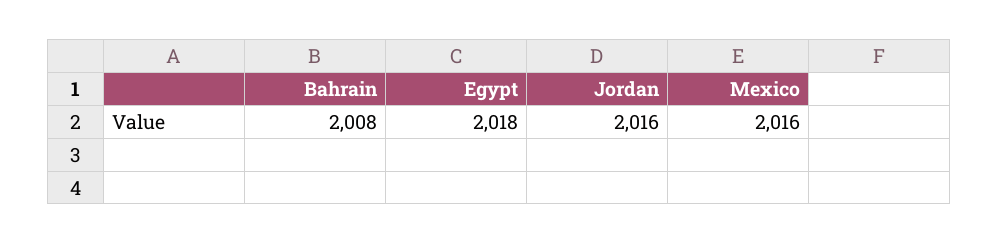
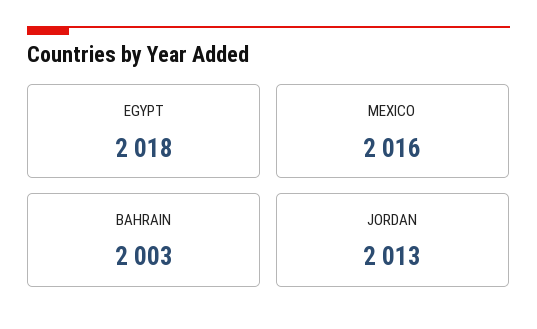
Bahrain: 2008 -> 2003
Jordan: 2016 -> 2013

